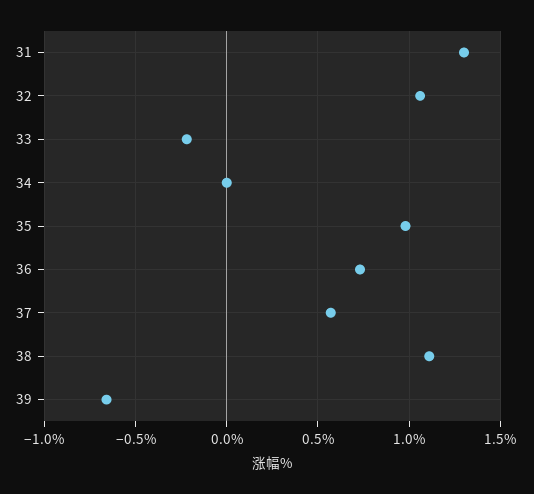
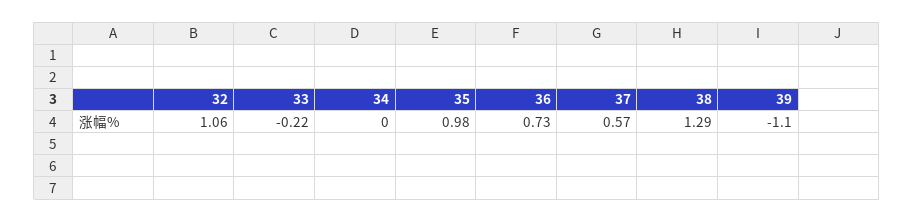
31: 1.3 -> none
38: 1.1 -> 1.29
39: -0.65 -> -1.1

